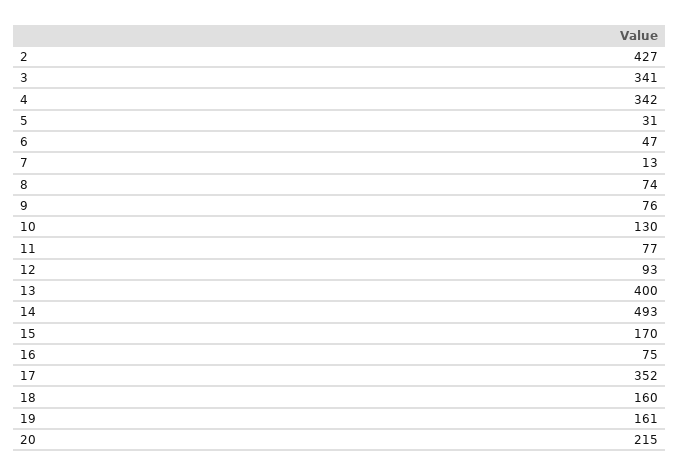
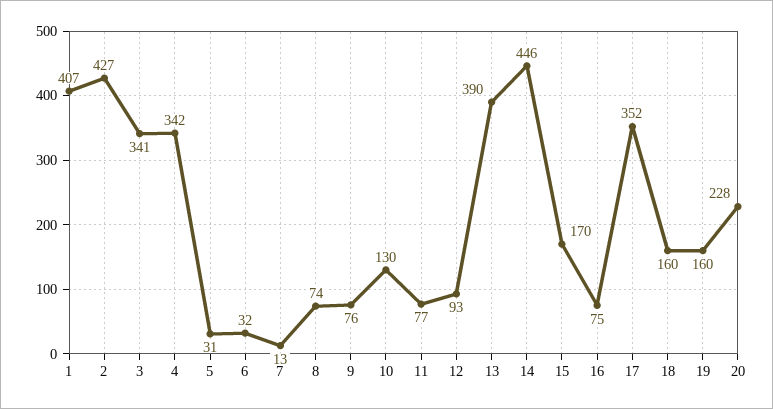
6: 47 -> 32
13: 400 -> 390
14: 493 -> 446
19: 161 -> 160
20: 215 -> 228
1: none -> 407

